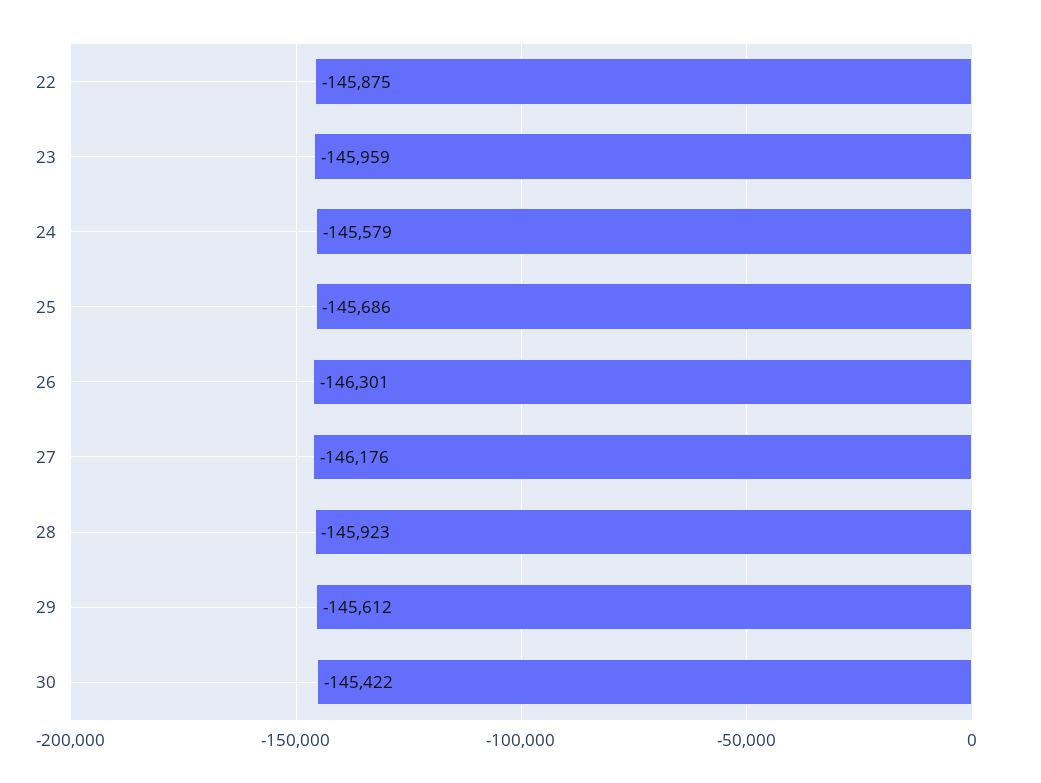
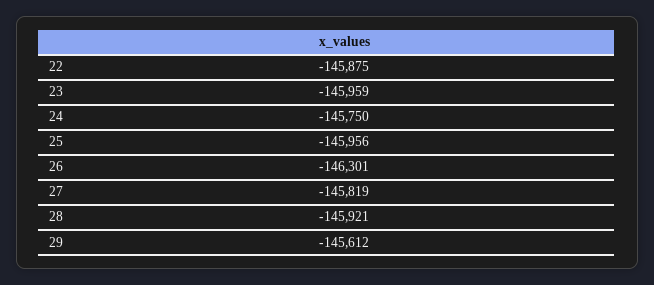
24: -145579 -> -145750
25: -145686 -> -145956
27: -146176 -> -145819
28: -145923 -> -145921
30: -145422 -> none

